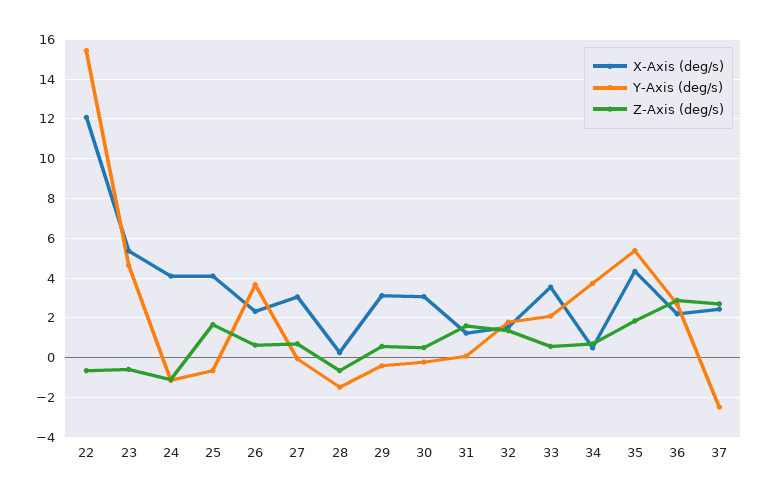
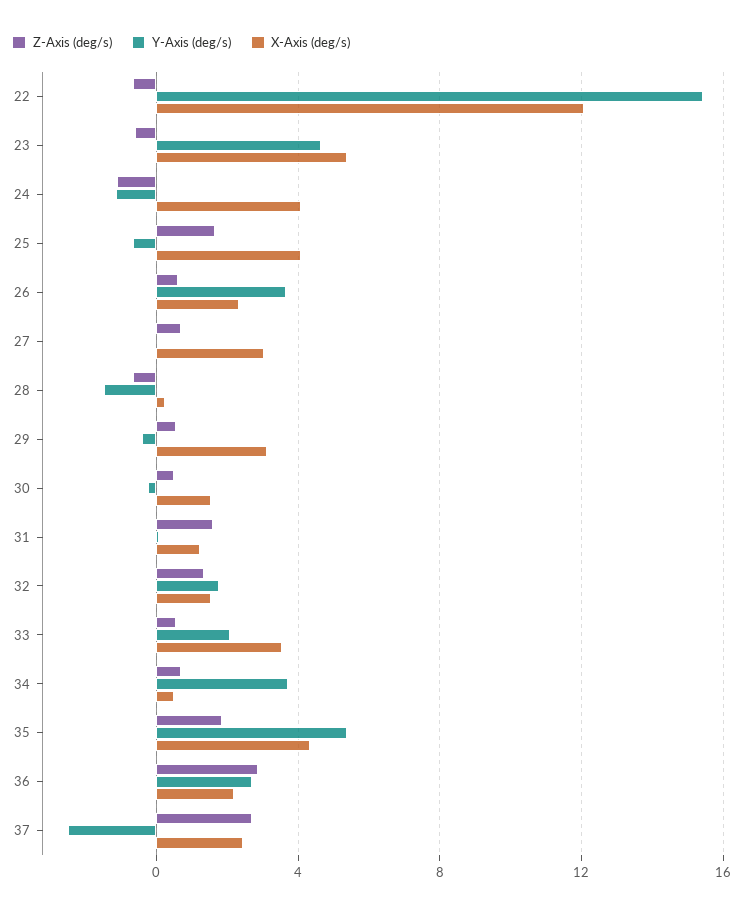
X-Axis (deg/s), 30: 3 -> 1.5

